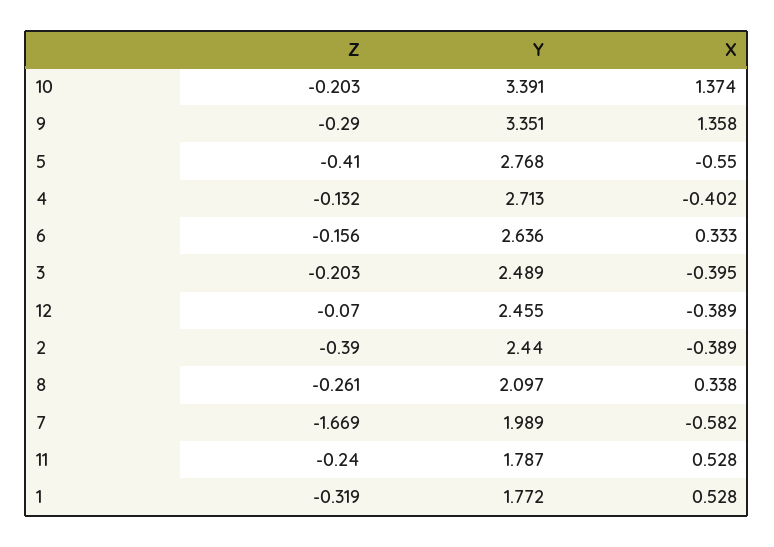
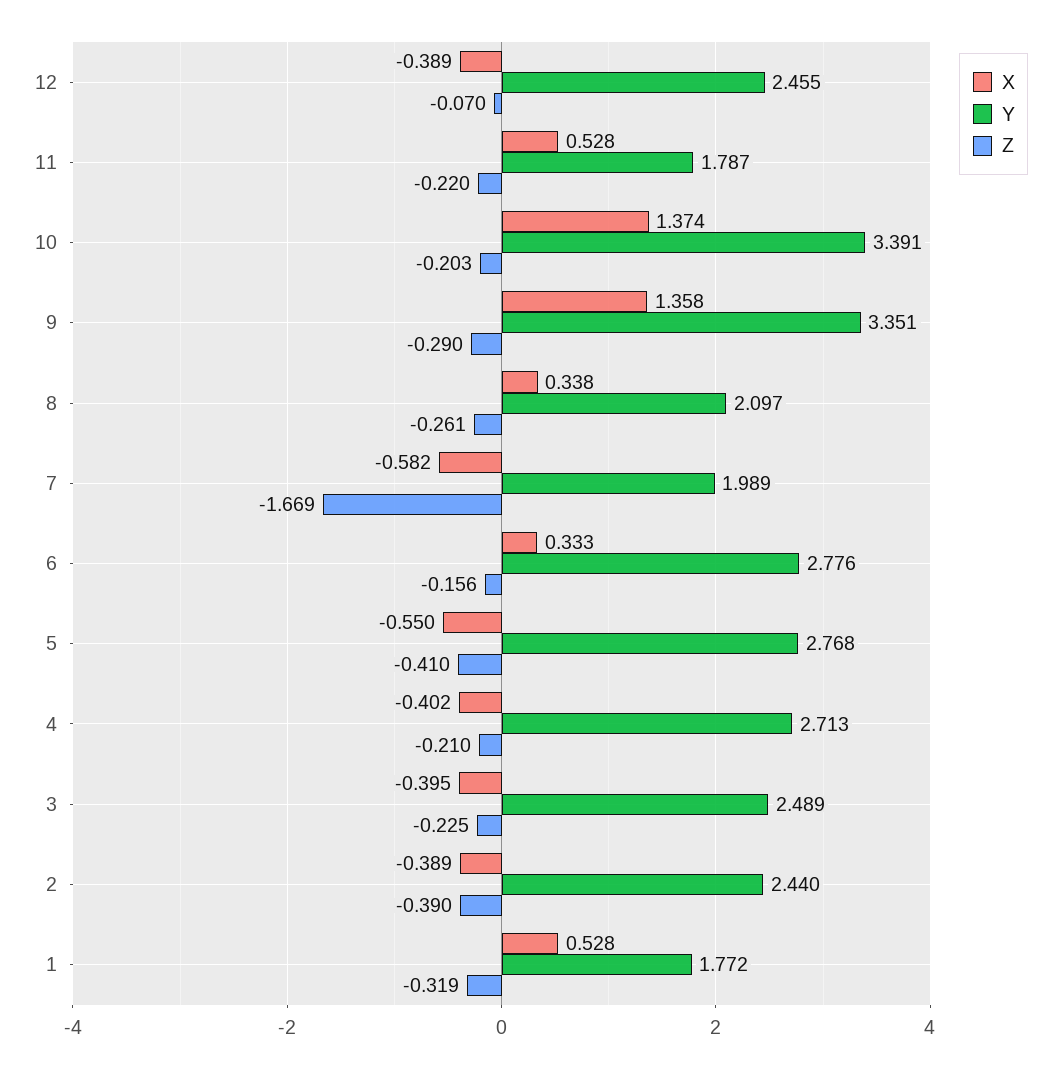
Z, 4: -0.132 -> -0.21
Y, 6: 2.636 -> 2.776
Z, 3: -0.203 -> -0.225
Z, 11: -0.24 -> -0.22

